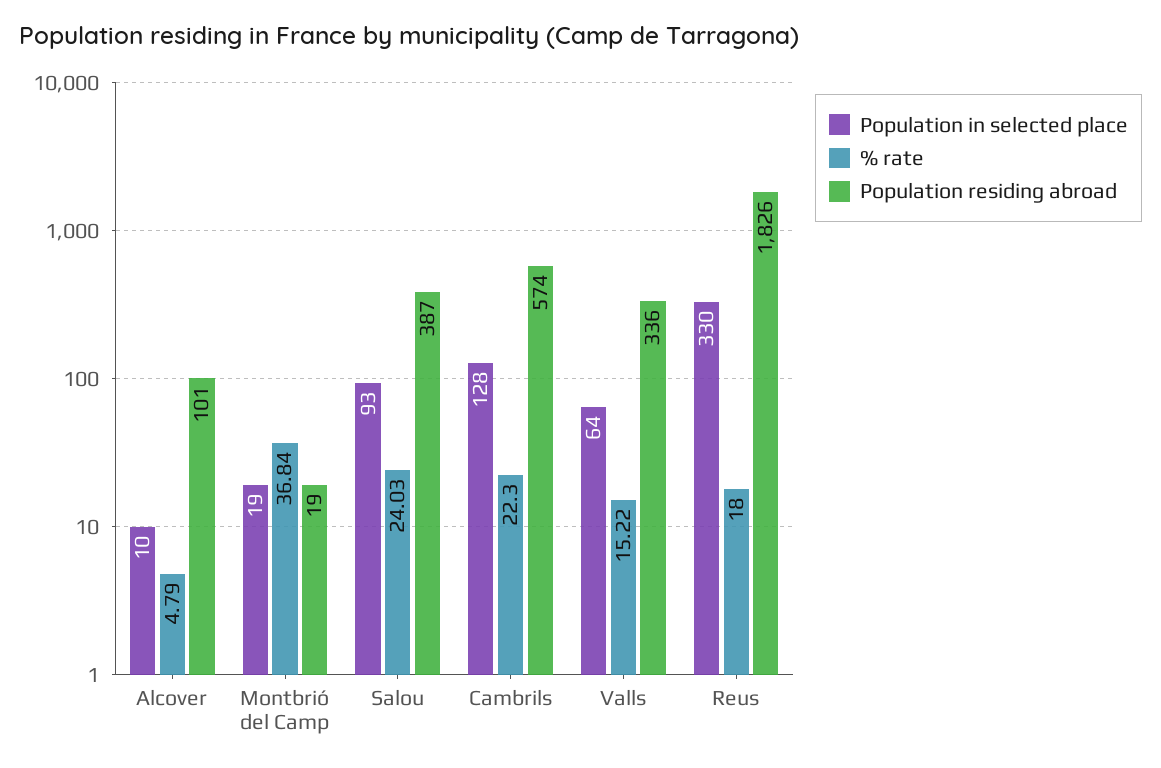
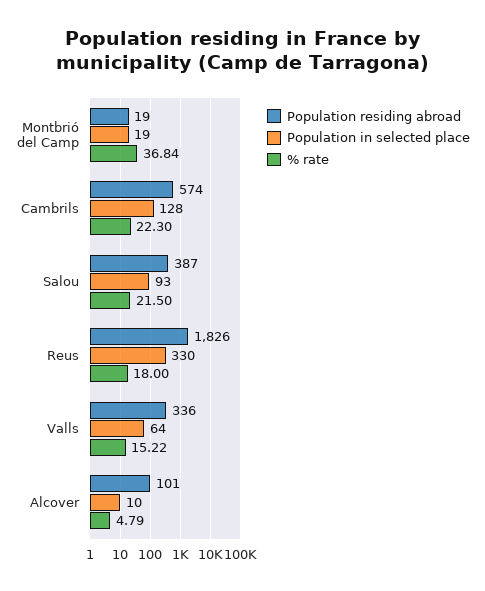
% rate, Salou: 24.03 -> 21.5

